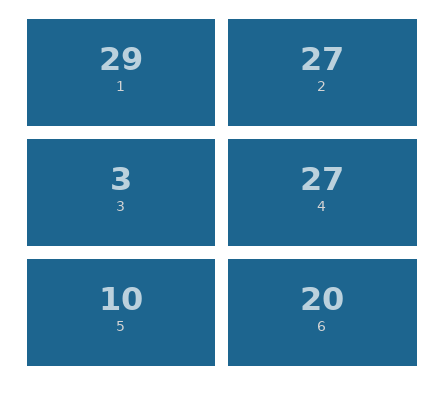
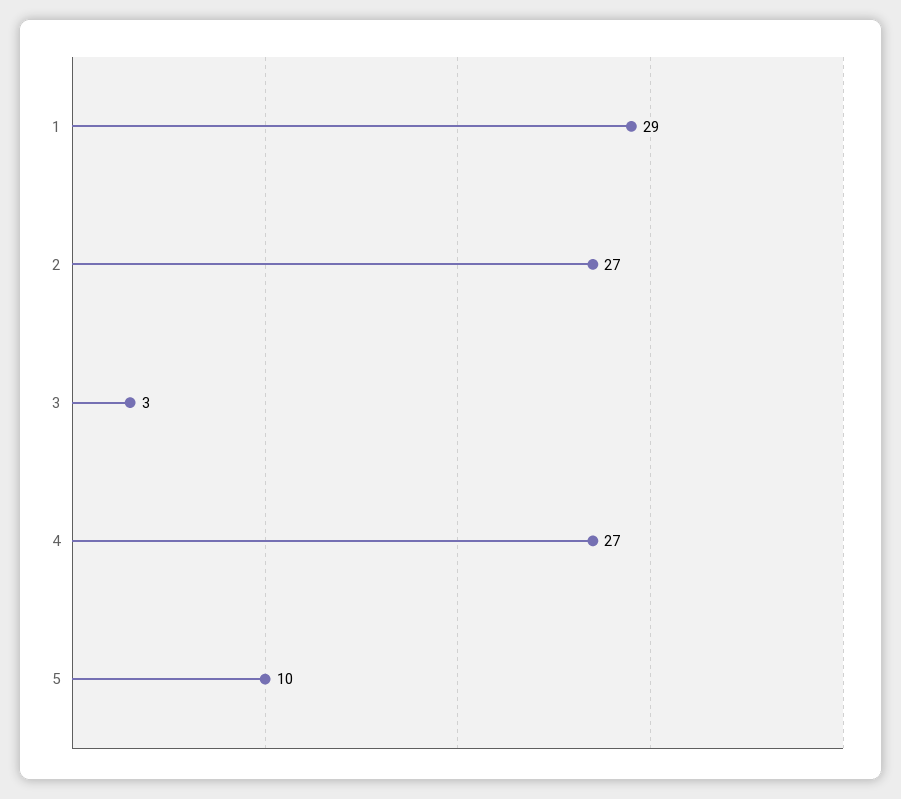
6: 20 -> none

